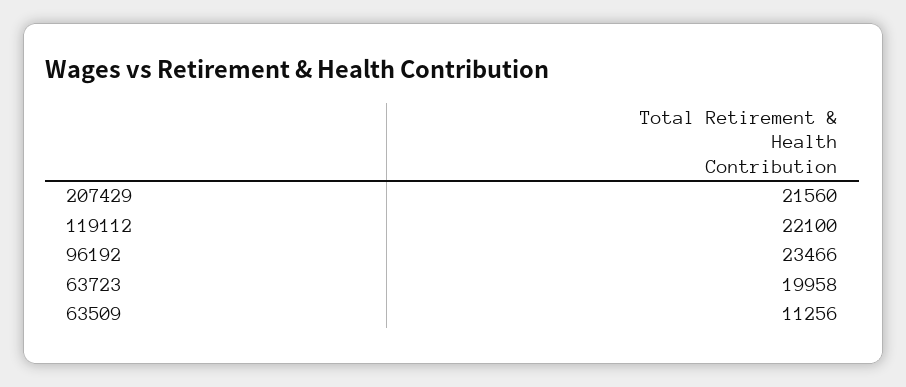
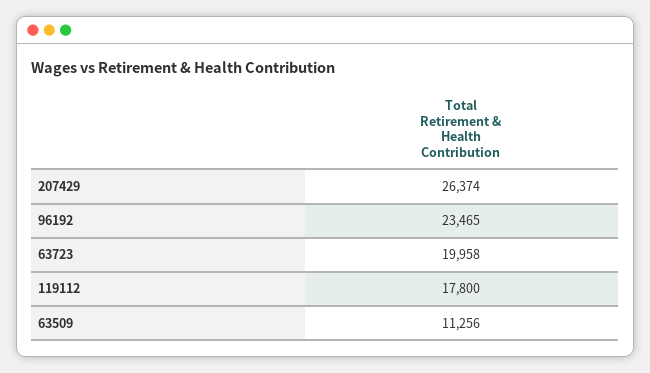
207429: 21560 -> 26374
119112: 22100 -> 17800
96192: 23466 -> 23465

